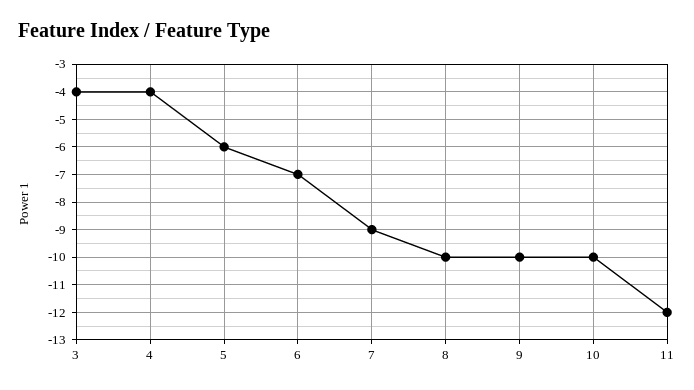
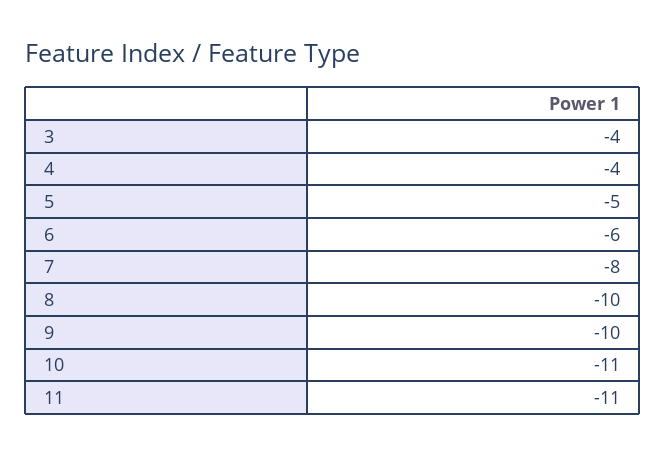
5: -6 -> -5
6: -7 -> -6
7: -9 -> -8
10: -10 -> -11
11: -12 -> -11

